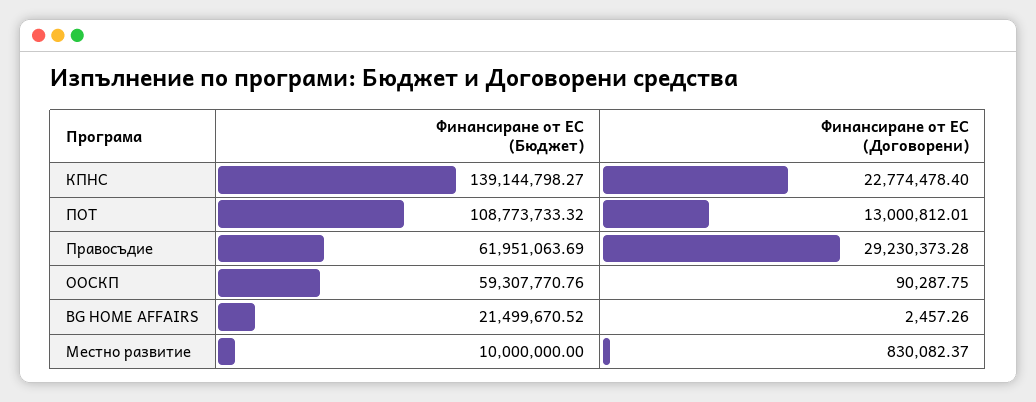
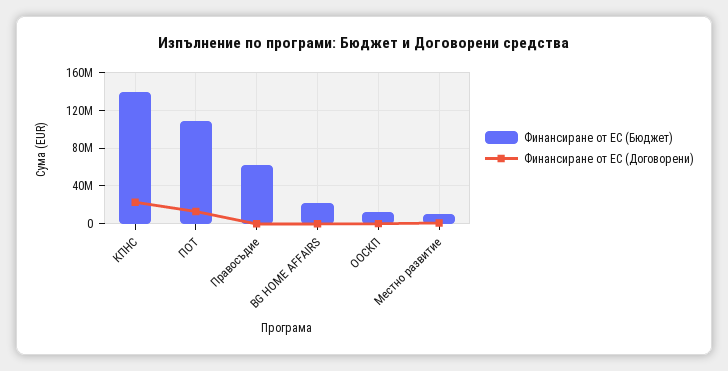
Финансиране от ЕС (Договорени), Правосъдие: 29230373.28 -> 0
Финансиране от ЕС (Бюджет), ООСКП: 59307770.76 -> 10000000

